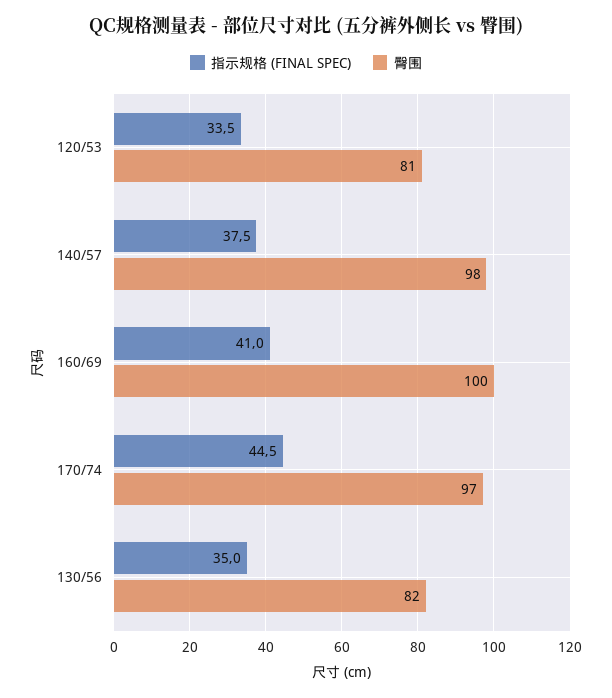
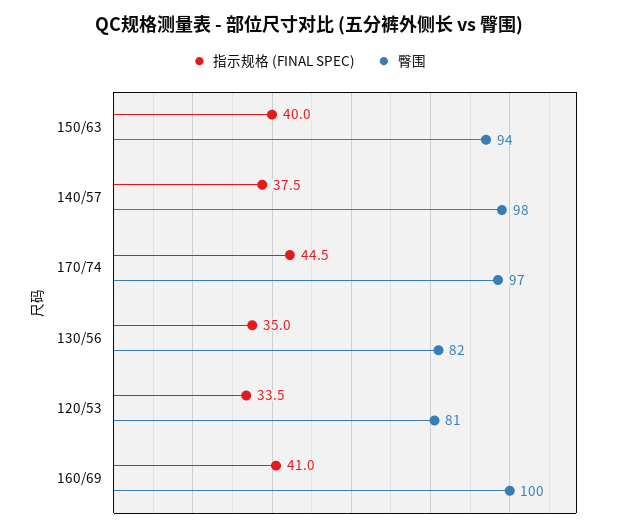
指示规格 (FINAL SPEC), 150/63: none -> 40
臀围, 150/63: none -> 94

